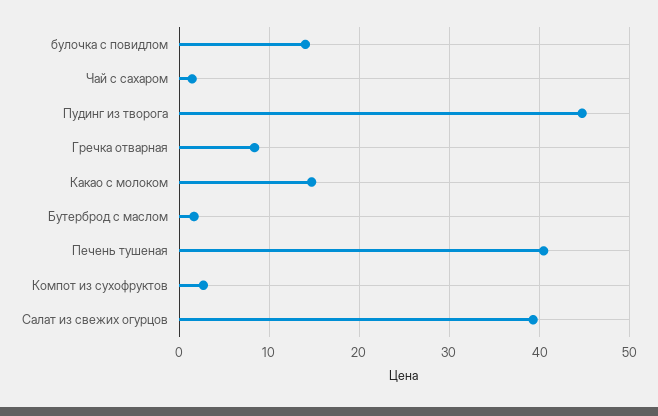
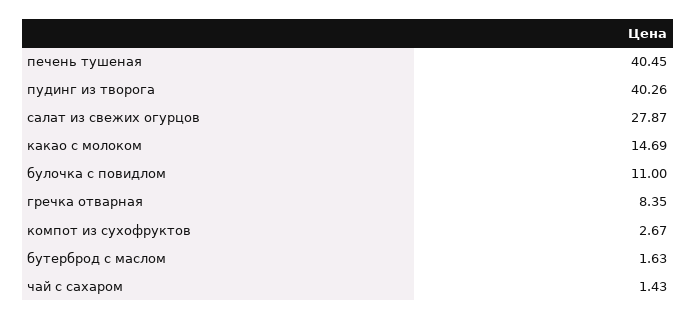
булочка с повидлом: 14 -> 11
Пудинг из творога: 45 -> 40.26
Салат из свежих огурцов: 39 -> 27.87

